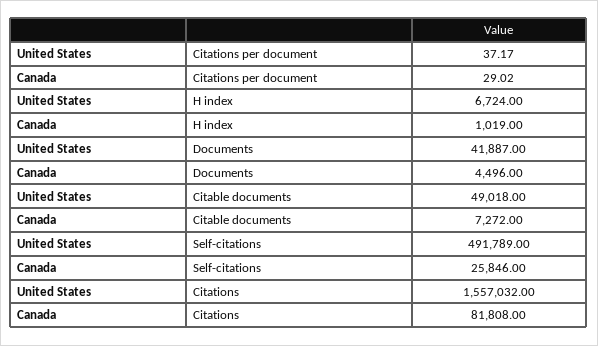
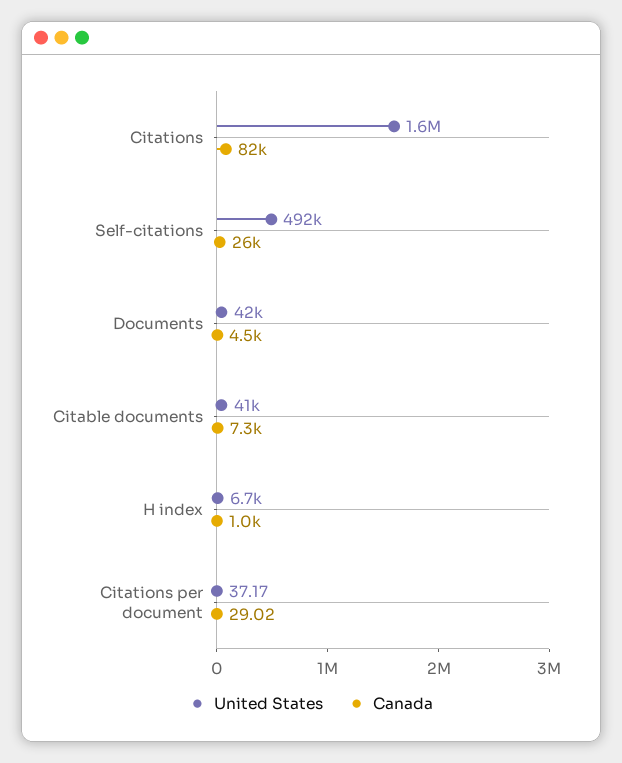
United States, Citable documents: 49018 -> 41000

